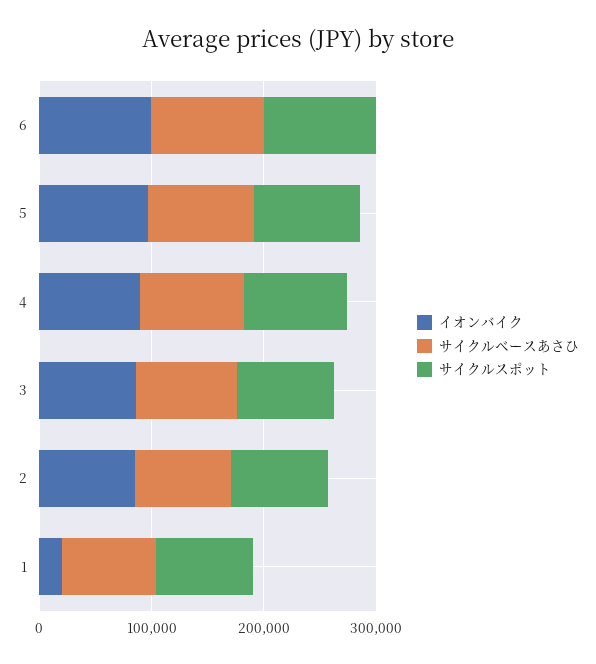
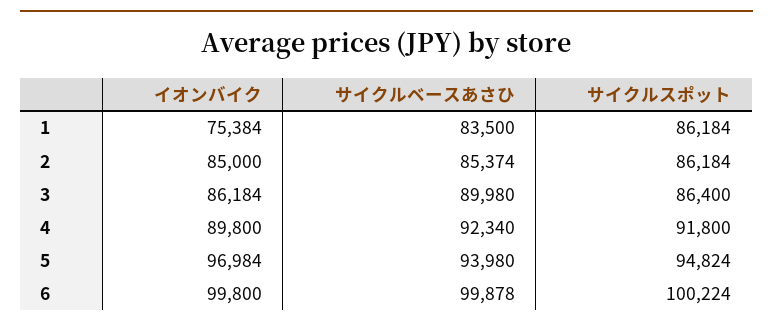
イオンバイク, 1: 20000 -> 75384

